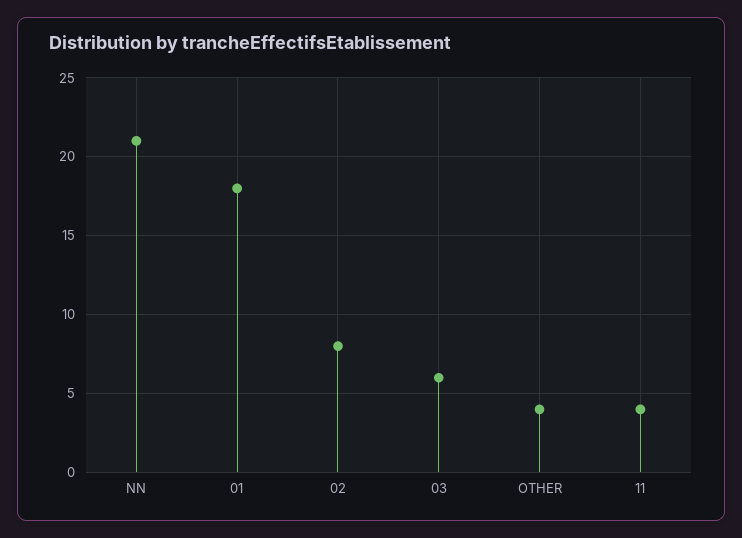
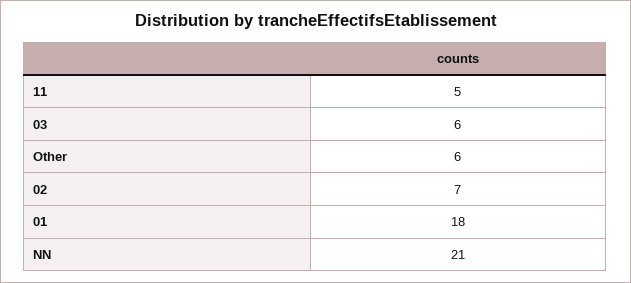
02: 8 -> 7
OTHER: 4 -> 6
11: 4 -> 5

